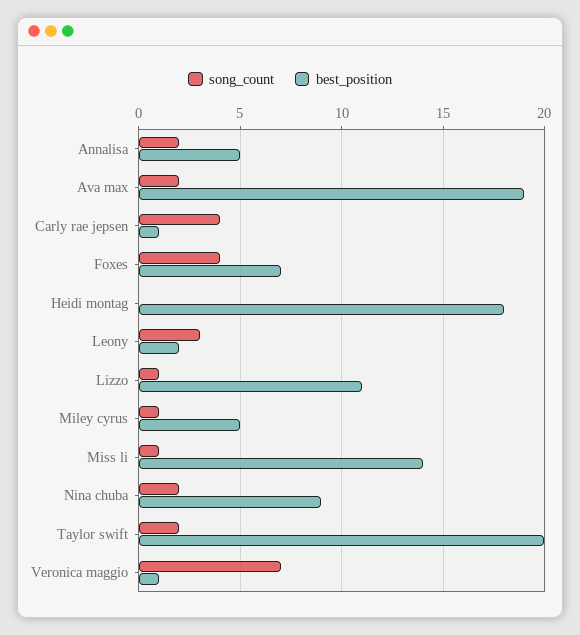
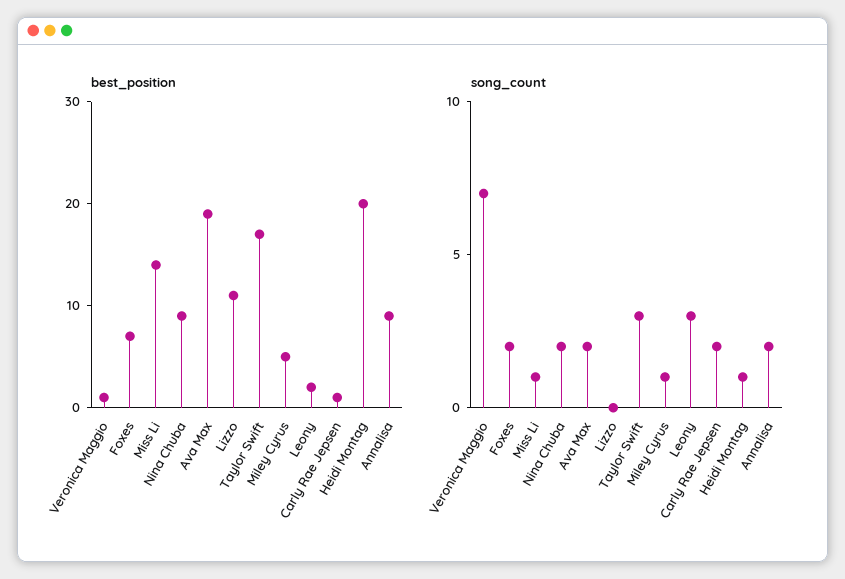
best_position, Annalisa: 5 -> 9
song_count, Carly rae jepsen: 4 -> 2
song_count, Foxes: 4 -> 2
song_count, Heidi montag: 0 -> 1
best_position, Heidi montag: 18 -> 20
song_count, Lizzo: 1 -> 0
song_count, Taylor swift: 2 -> 3
best_position, Taylor swift: 20 -> 17

